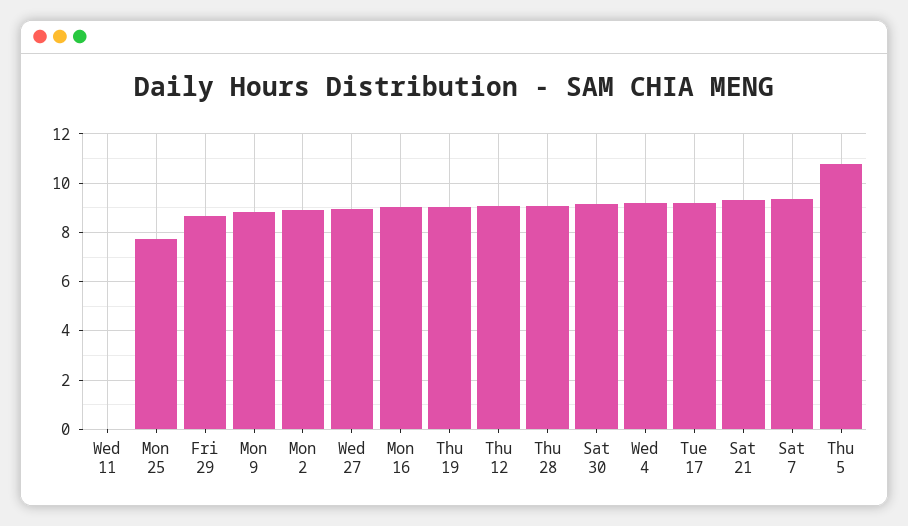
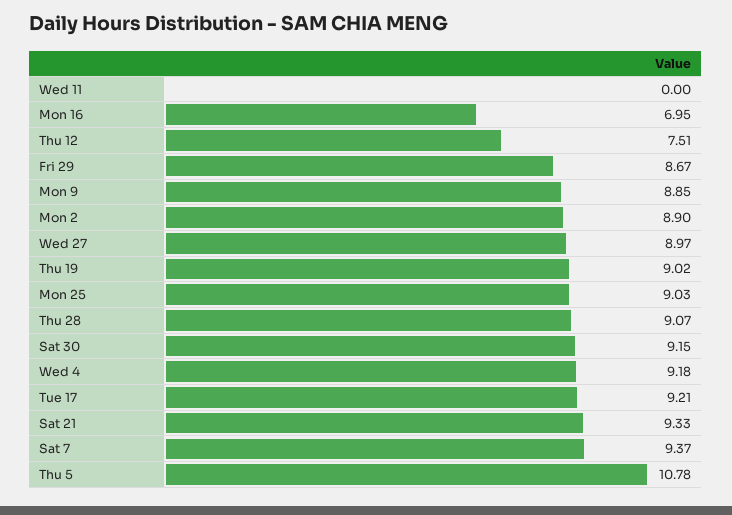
Mon 25: 7.75 -> 9.03
Mon 16: 9 -> 6.95
Thu 12: 9 -> 7.51

